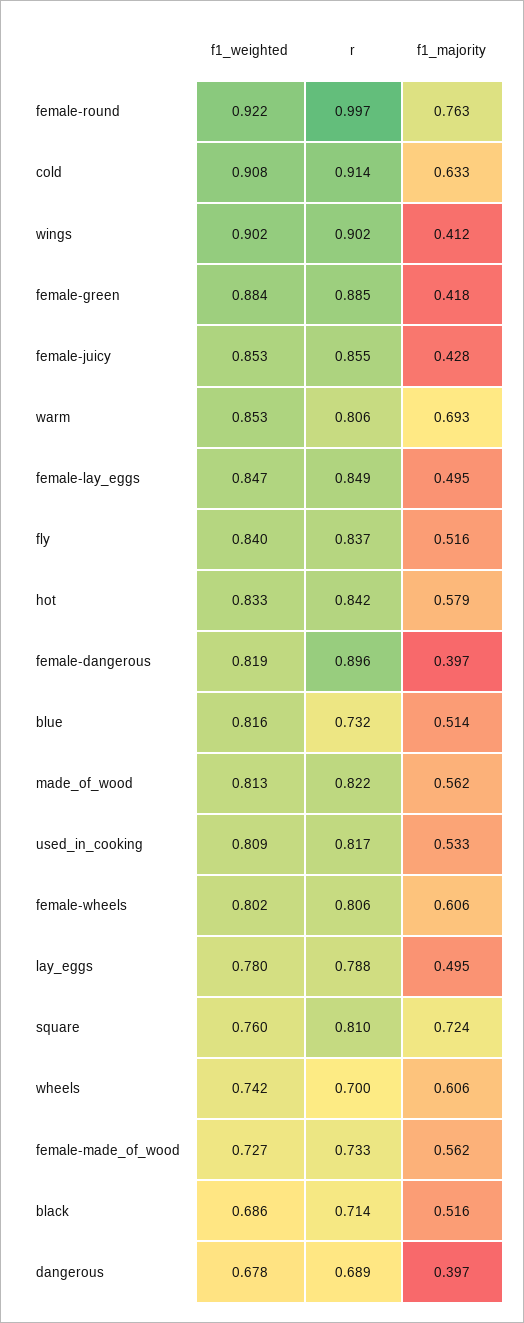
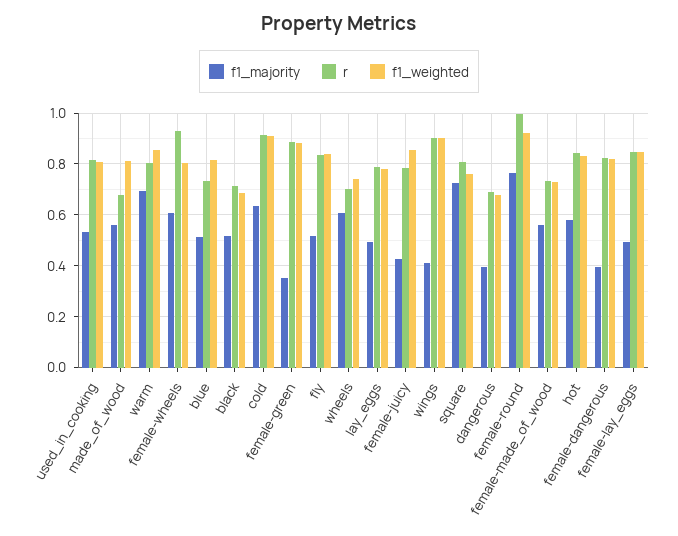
f1_majority, female-green: 0.418 -> 0.35
r, female-juicy: 0.855 -> 0.775
r, female-dangerous: 0.896 -> 0.825
r, made_of_wood: 0.822 -> 0.675
r, female-wheels: 0.806 -> 0.925

